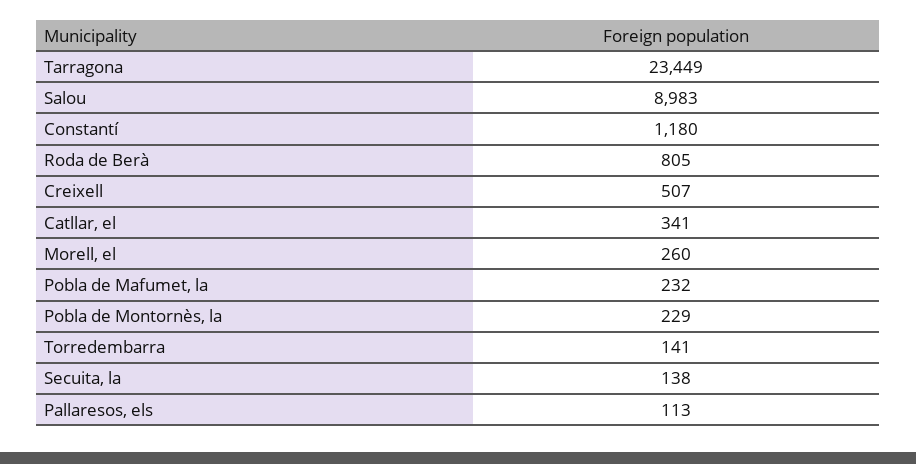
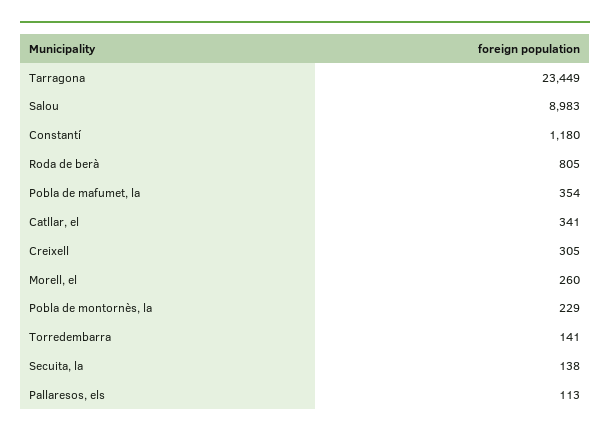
Creixell: 507 -> 305
Pobla de Mafumet, la: 232 -> 354

